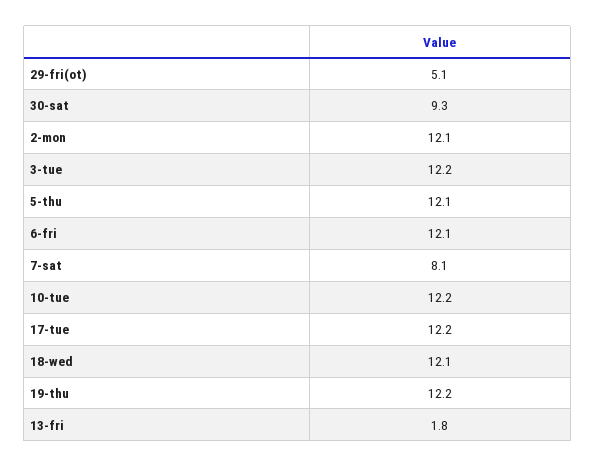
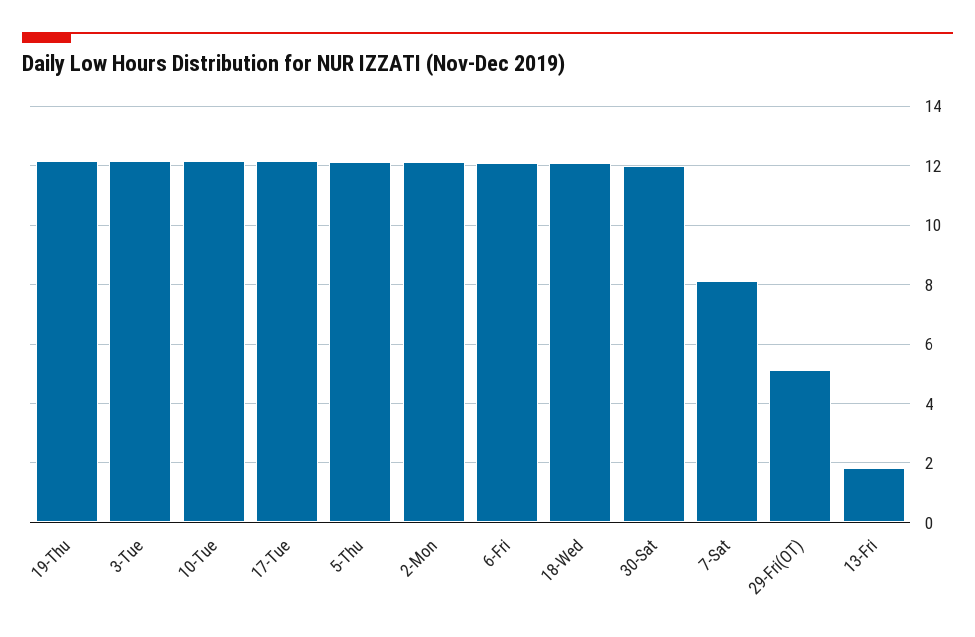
30-sat: 9.3 -> 12

